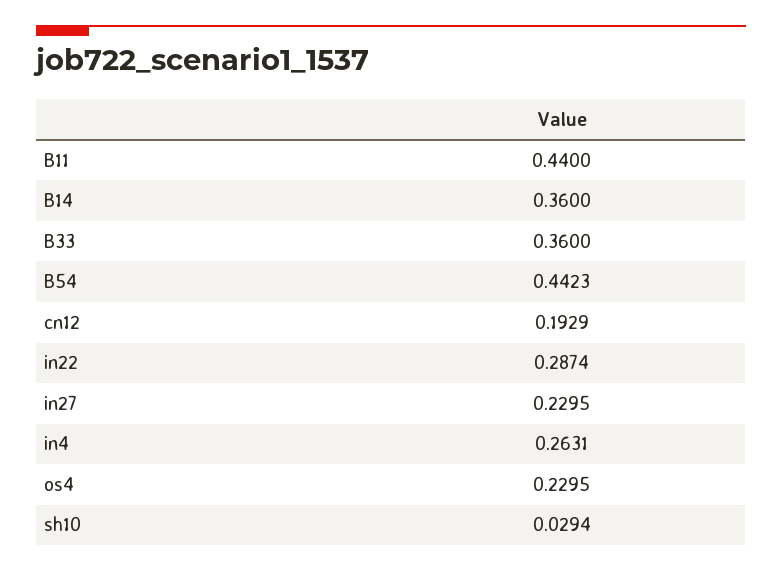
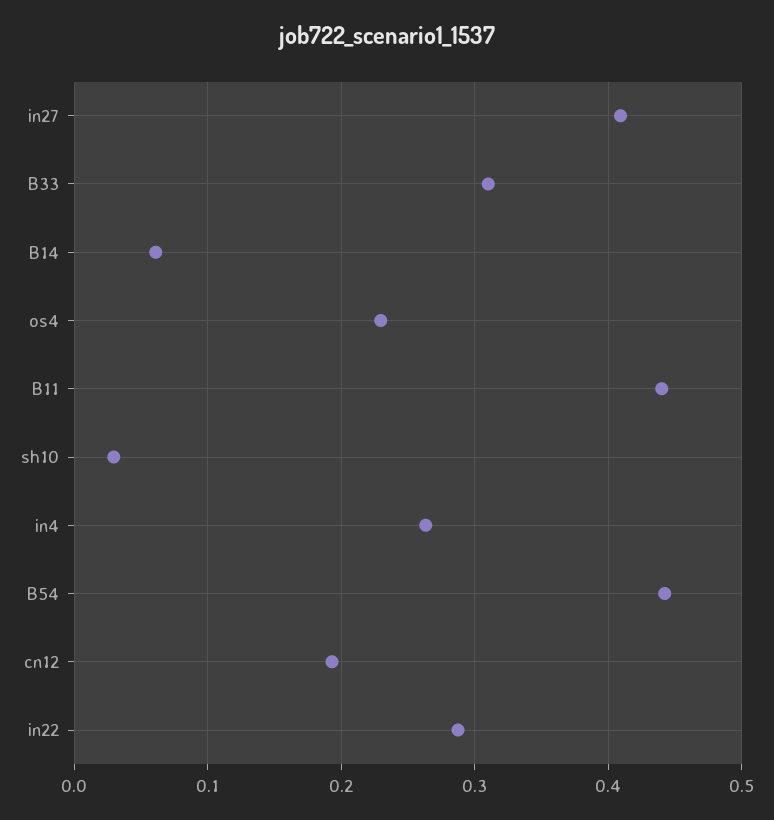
B14: 0.36 -> 0.06
B33: 0.36 -> 0.31
in27: 0.2295 -> 0.41

